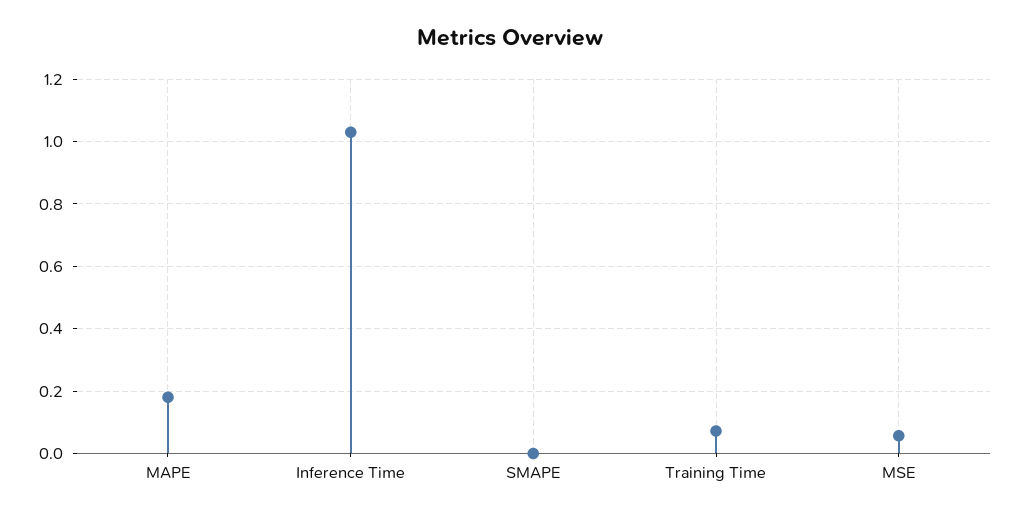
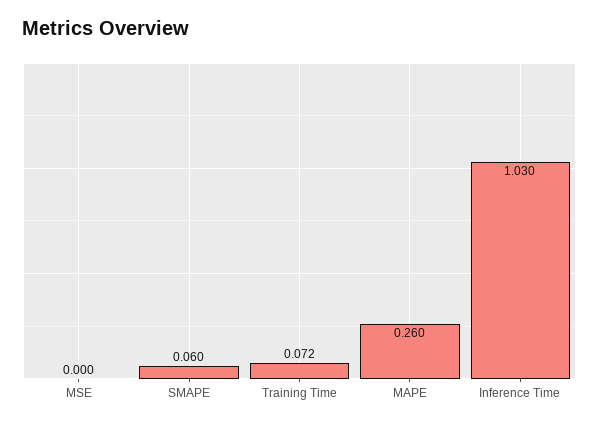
MAPE: 0.18 -> 0.26
SMAPE: 0 -> 0.06
MSE: 0.06 -> 0

